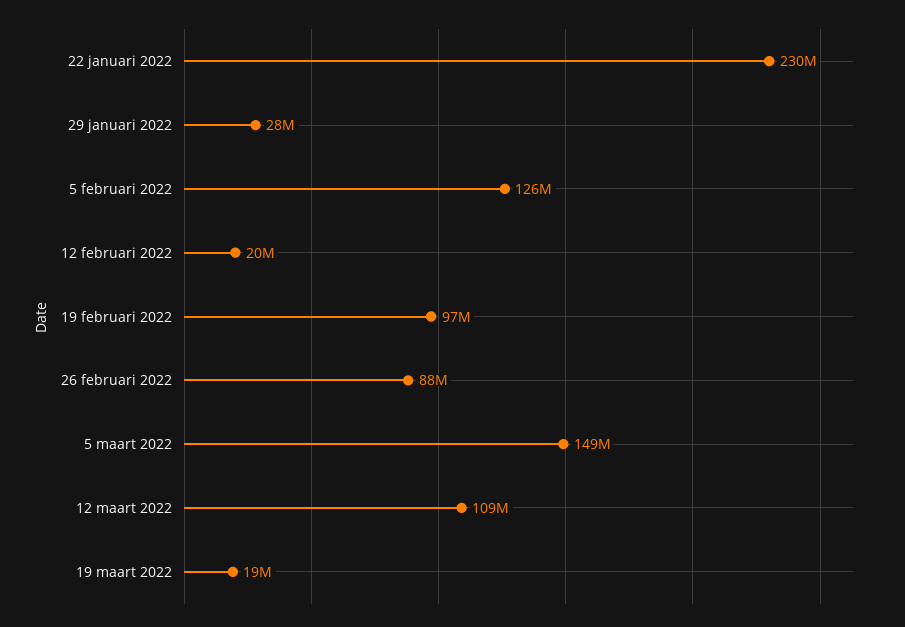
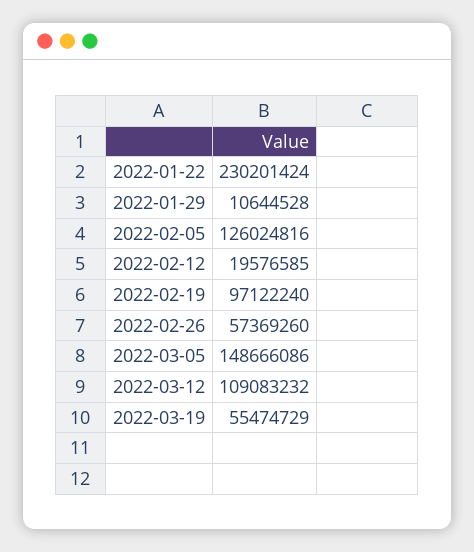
29 januari 2022: 28000000 -> 10644528
26 februari 2022: 88000000 -> 57369260
19 maart 2022: 19000000 -> 55474729

